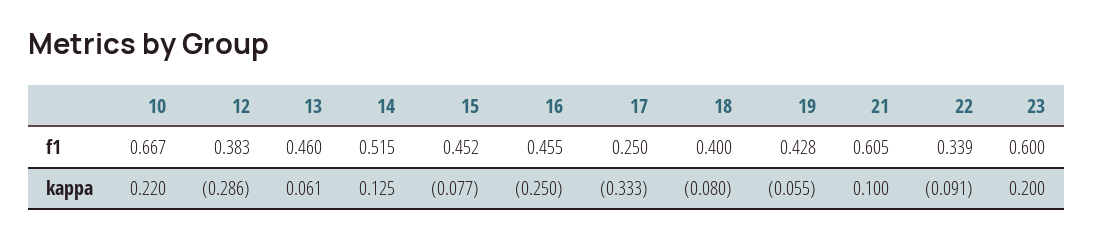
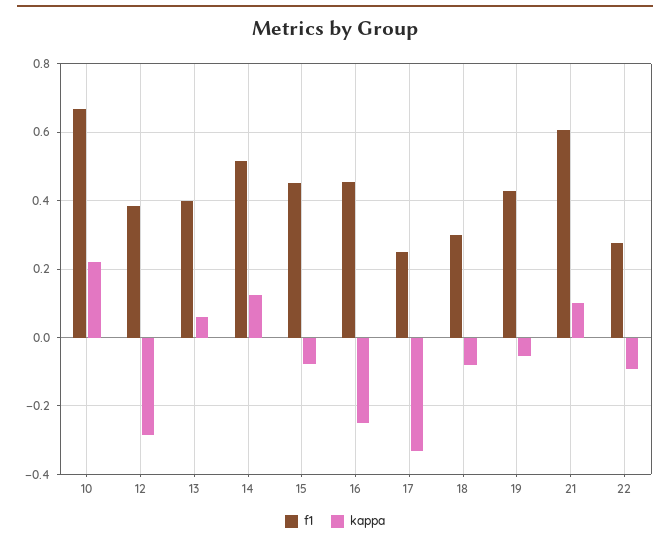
f1, 13: 0.46 -> 0.4
f1, 18: 0.4 -> 0.3
f1, 22: 0.339 -> 0.28
f1, 23: 0.6 -> none
kappa, 23: 0.2 -> none

